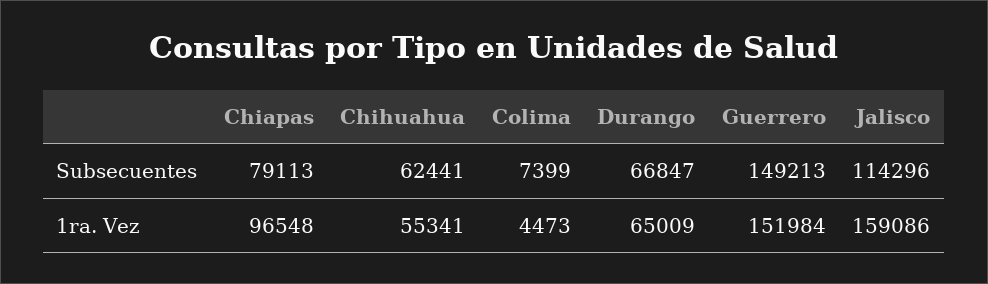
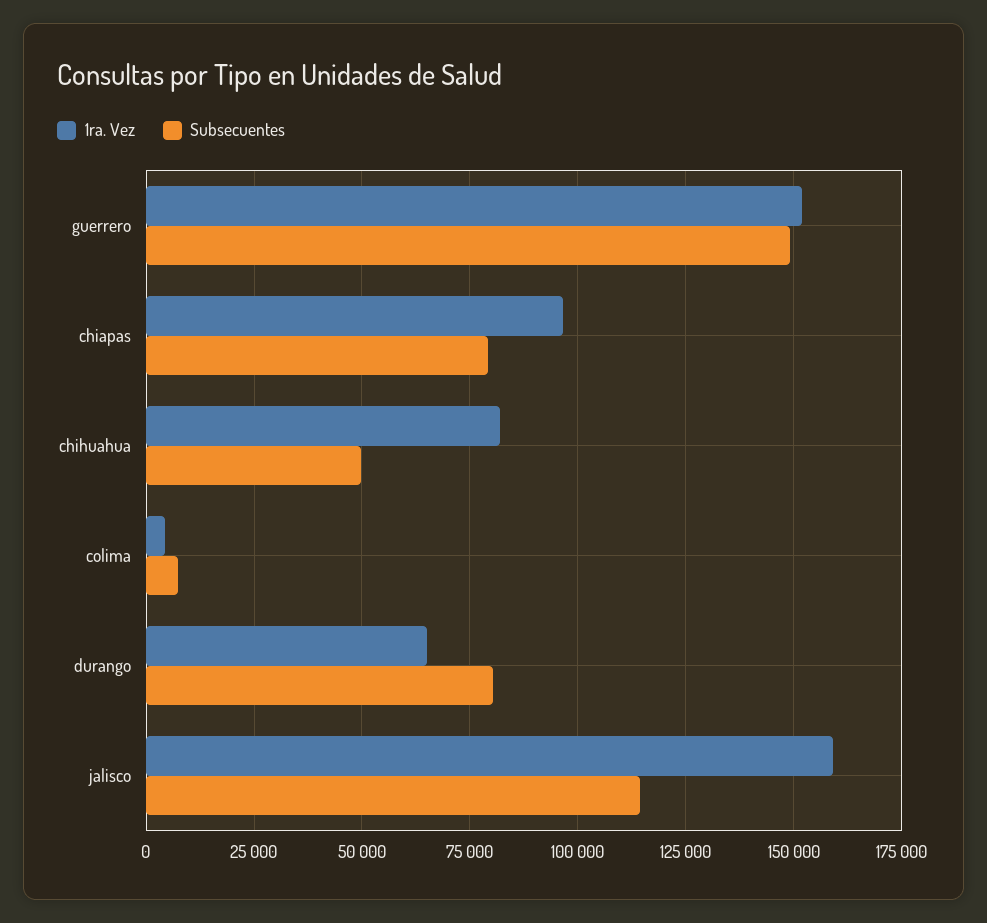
Subsecuentes, Chihuahua: 62441 -> 50000
Subsecuentes, Durango: 66847 -> 80000
1ra. Vez, Chihuahua: 55341 -> 82500

